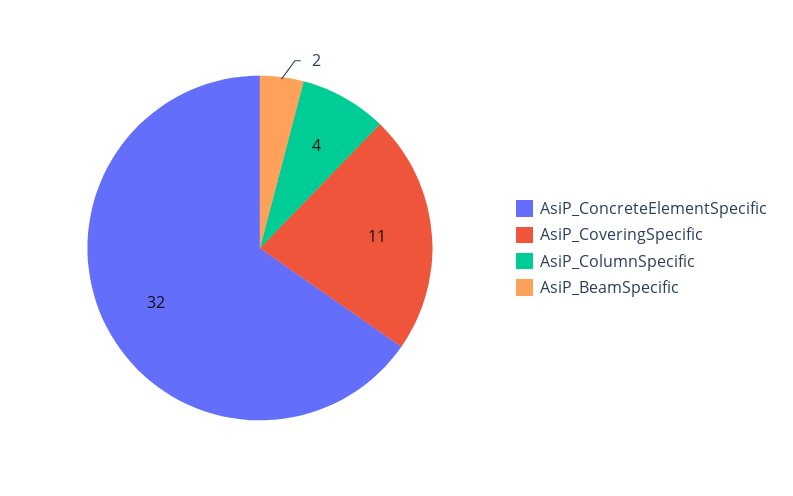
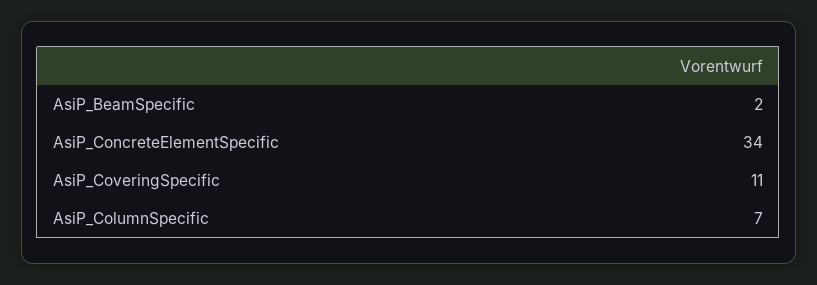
AsiP_ConcreteElementSpecific: 32 -> 34
AsiP_ColumnSpecific: 4 -> 7

